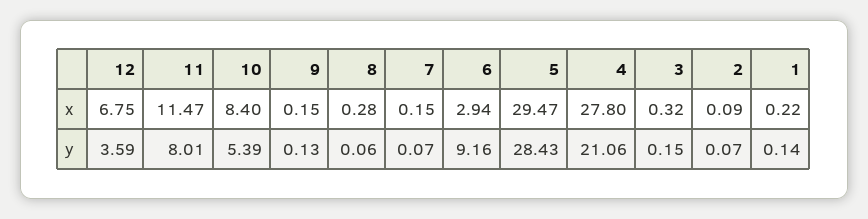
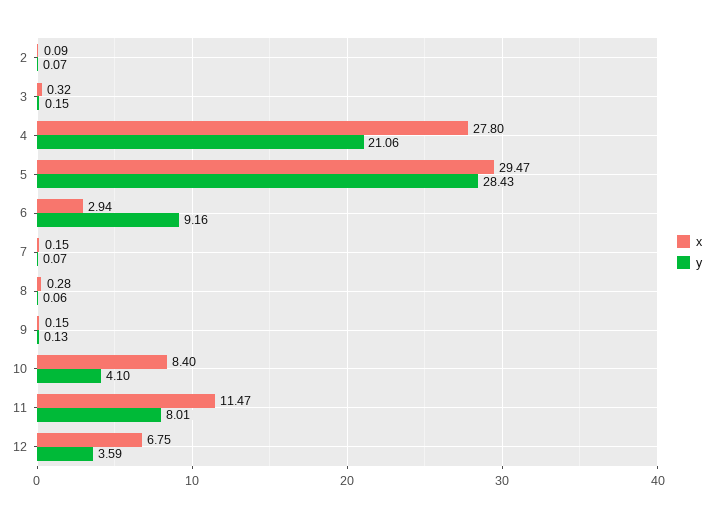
x, 1: 0.22 -> none
y, 10: 5.39 -> 4.1
y, 1: 0.14 -> none

